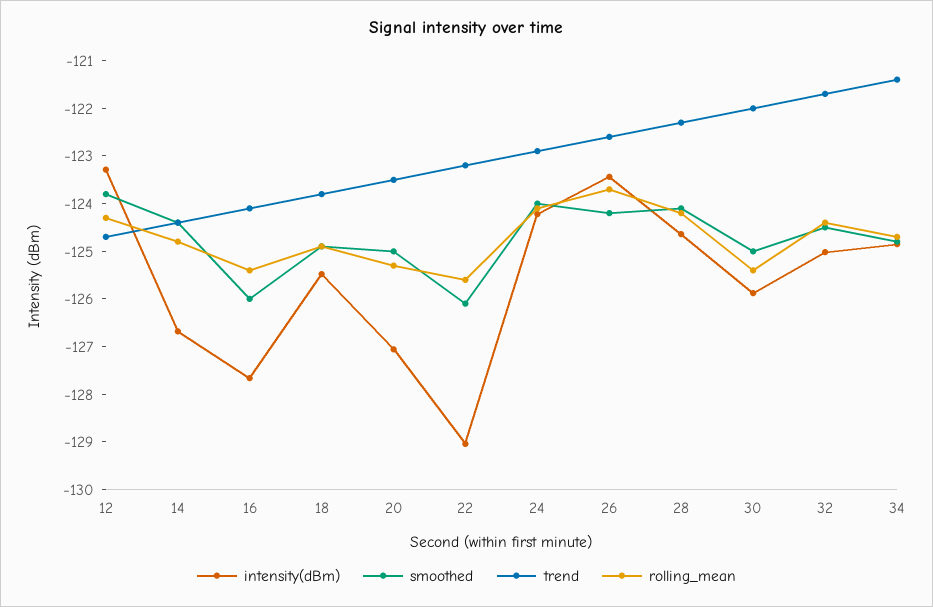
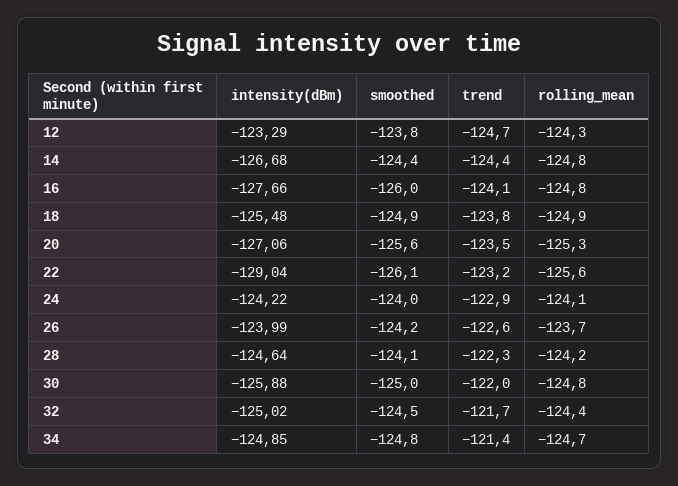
rolling_mean, 16: -125.4 -> -124.8
smoothed, 20: -125 -> -125.6
intensity(dBm), 26: -123.4 -> -123.99
rolling_mean, 30: -125.4 -> -124.8

